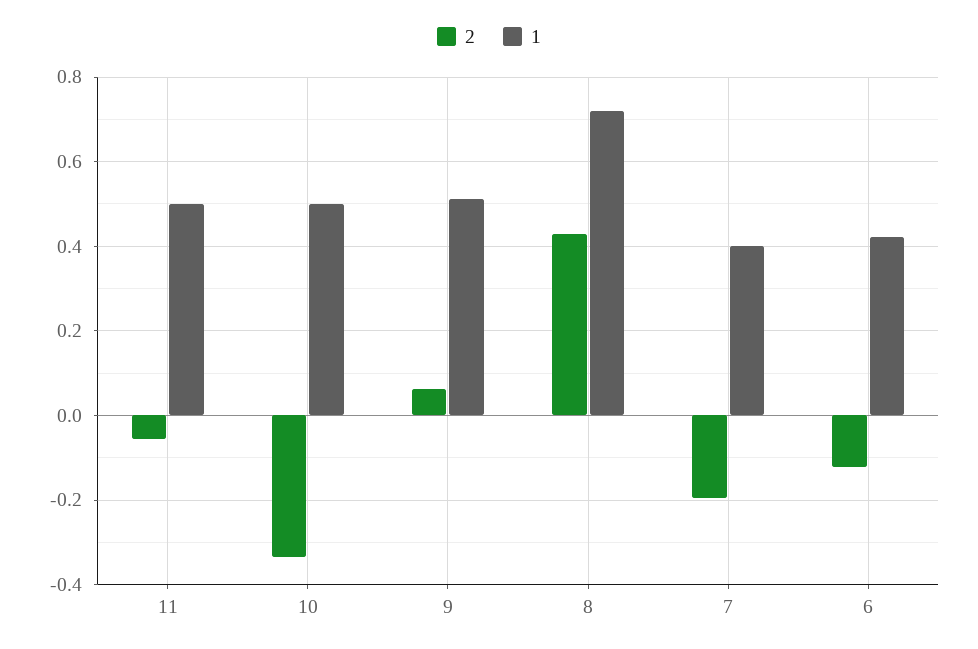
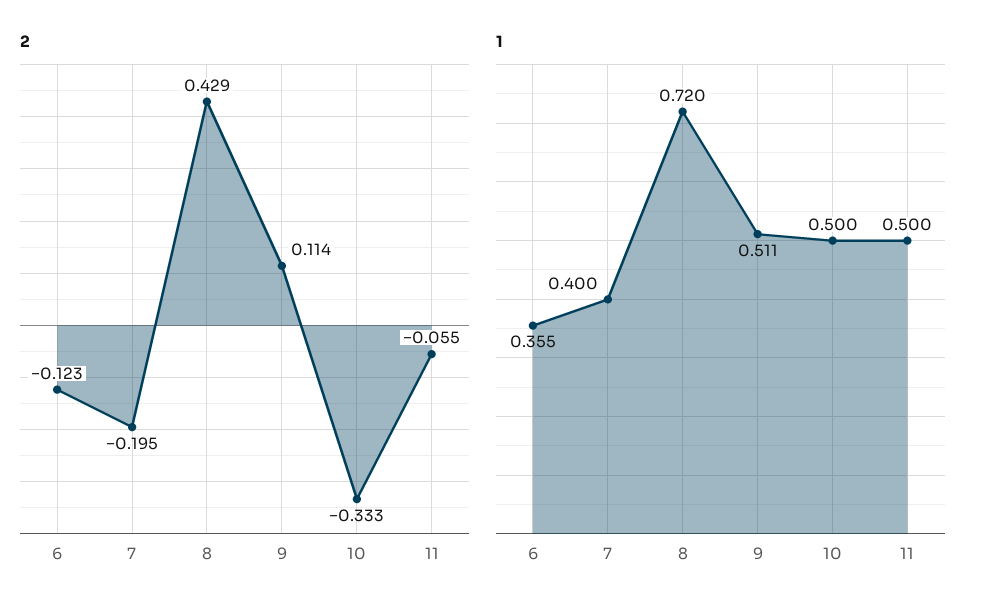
2, 9: 0.06 -> 0.114
1, 6: 0.42 -> 0.355

